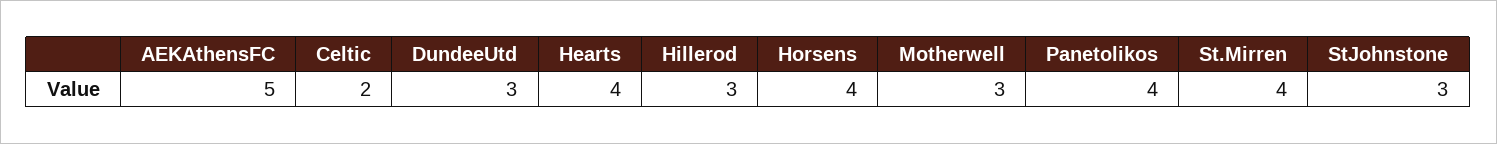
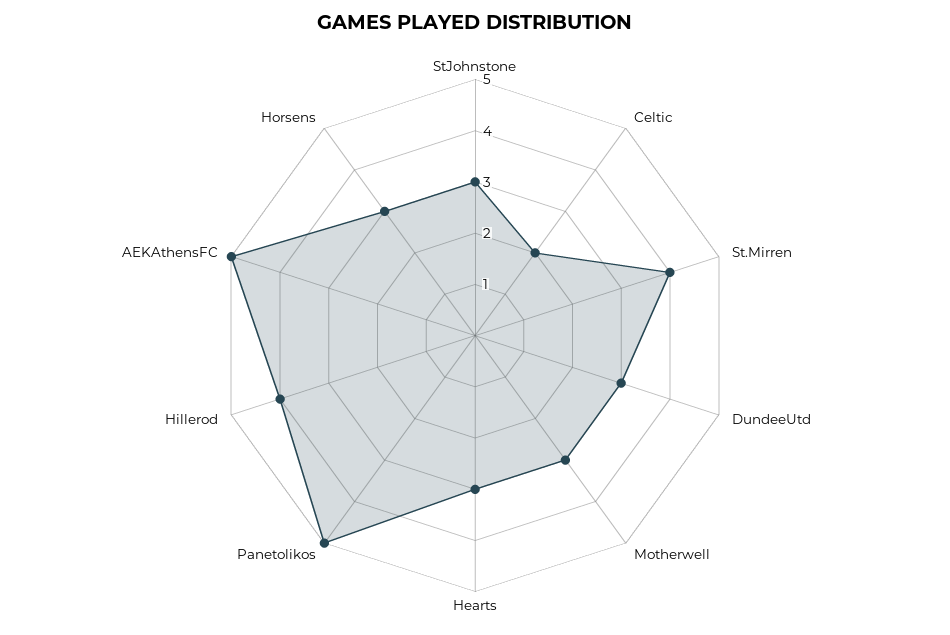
Hearts: 4 -> 3
Hillerod: 3 -> 4
Horsens: 4 -> 3
Panetolikos: 4 -> 5

